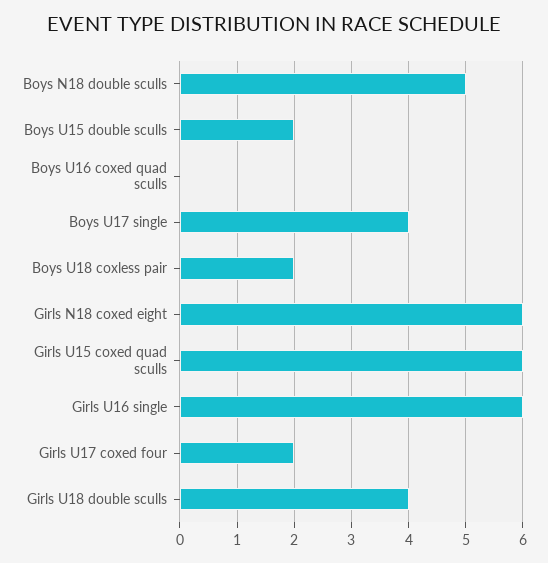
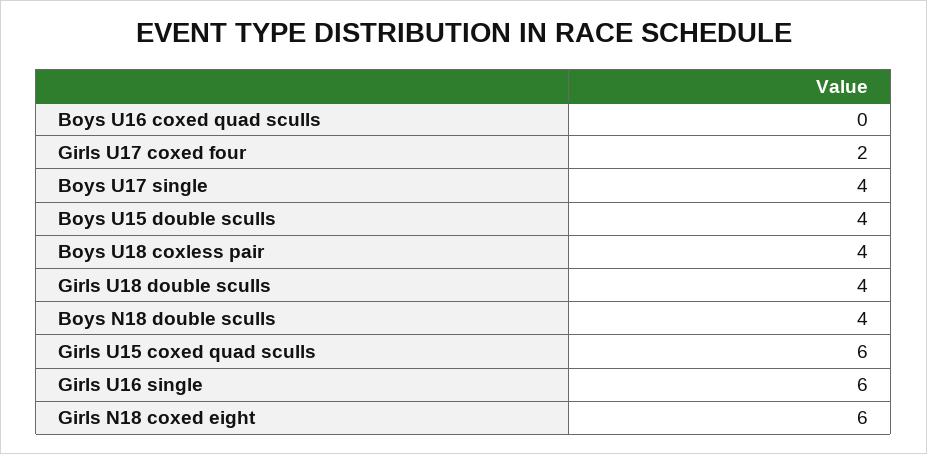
Boys N18 double sculls: 5 -> 4
Boys U15 double sculls: 2 -> 4
Boys U18 coxless pair: 2 -> 4

